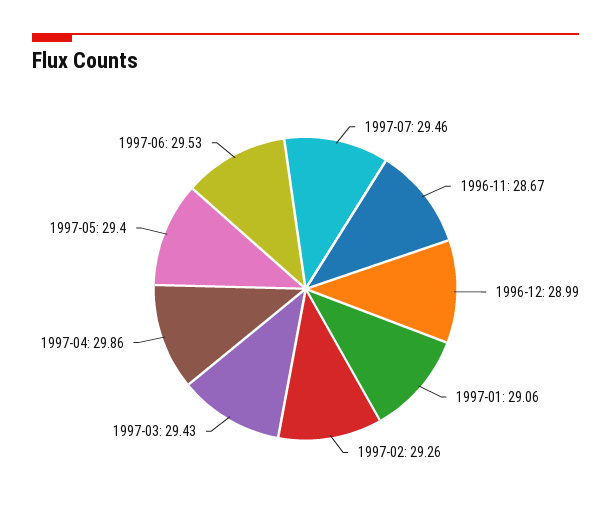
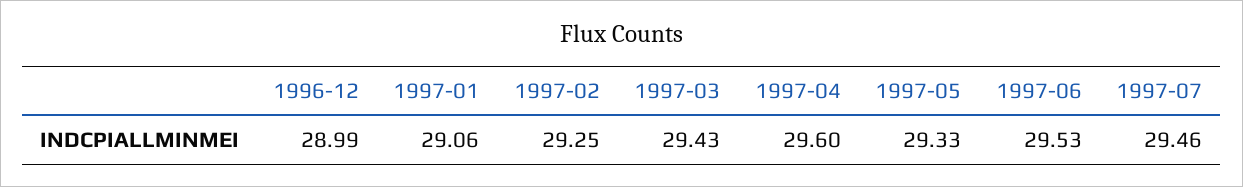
1996-11: 28.67 -> none
1997-02: 29.26 -> 29.25
1997-04: 29.86 -> 29.6
1997-05: 29.4 -> 29.33

